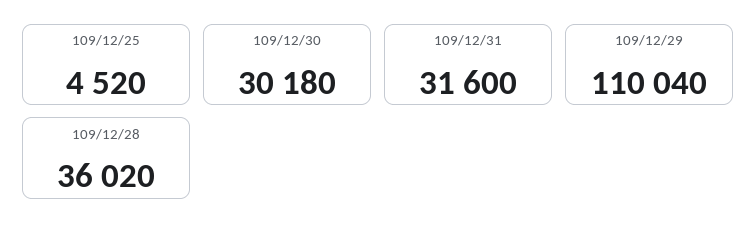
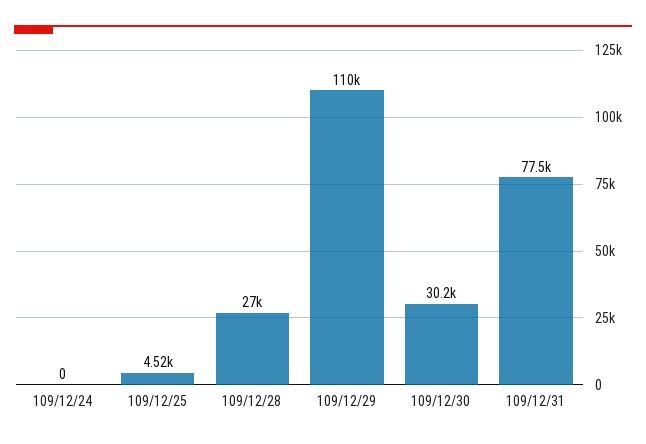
109/12/31: 31600 -> 77500
109/12/28: 36020 -> 27000
109/12/24: none -> 0

